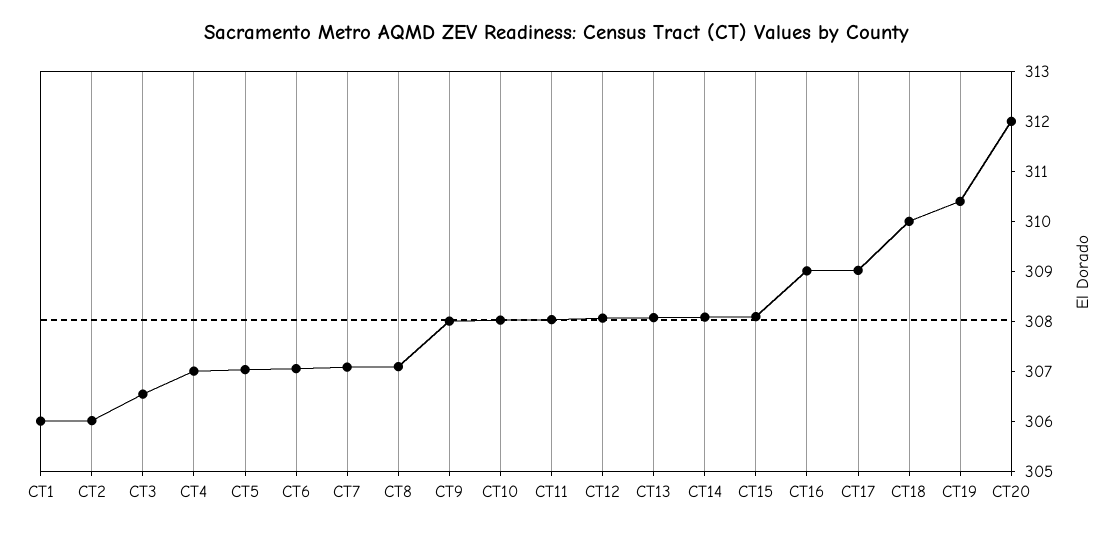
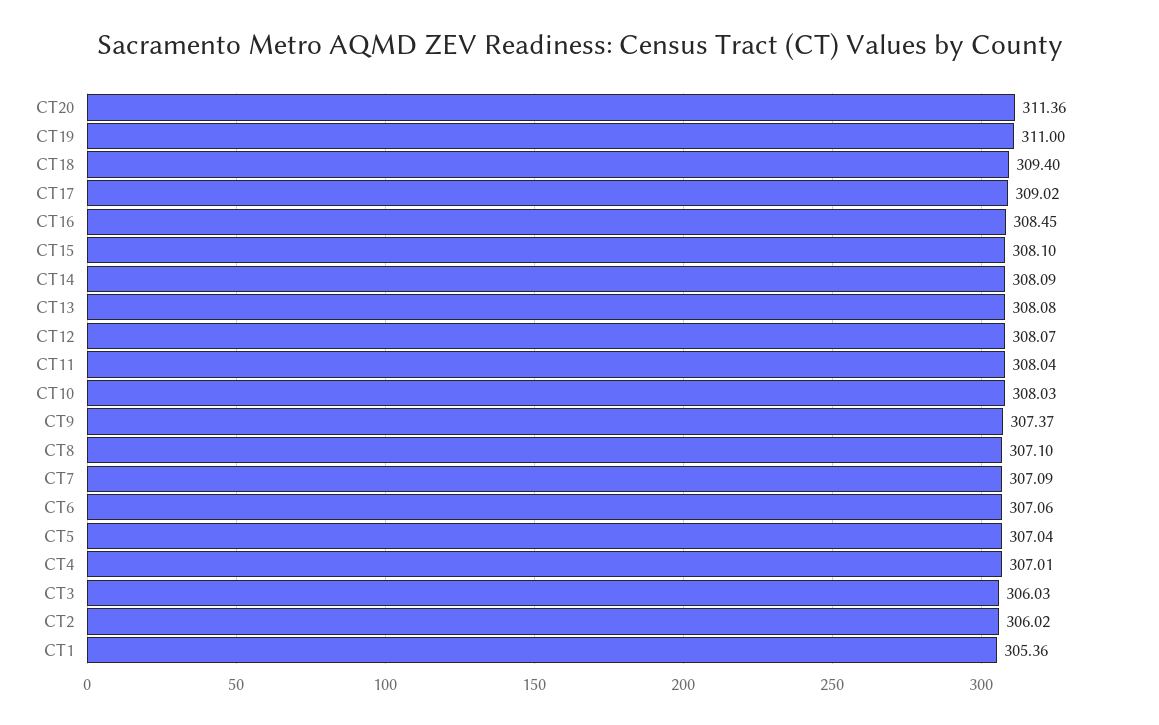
CT1: 306 -> 305.36
CT3: 306.6 -> 306.03
CT9: 308 -> 307.37
CT16: 309 -> 308.45
CT18: 310 -> 309.4
CT19: 310.4 -> 311
CT20: 312 -> 311.36

